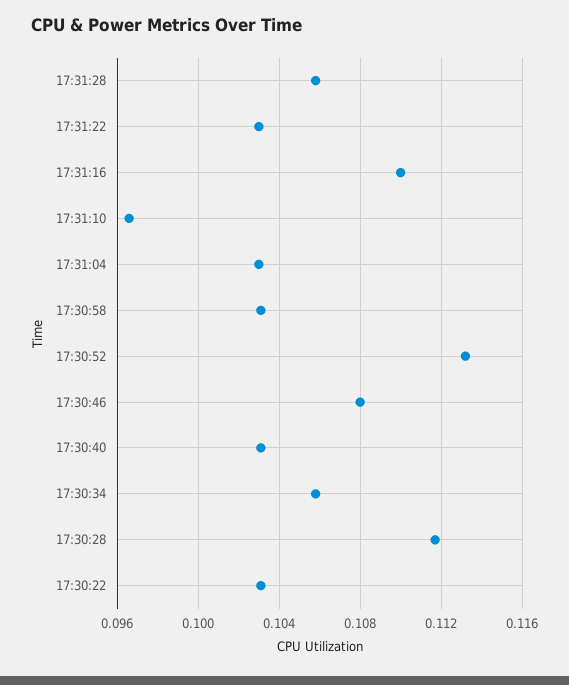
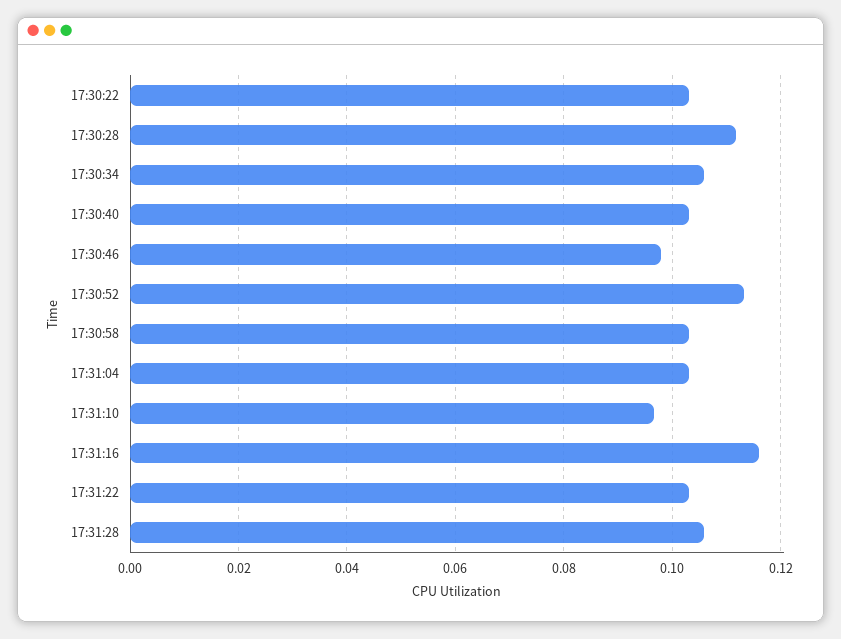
17:31:16: 0.11 -> 0.116
17:30:46: 0.108 -> 0.098

